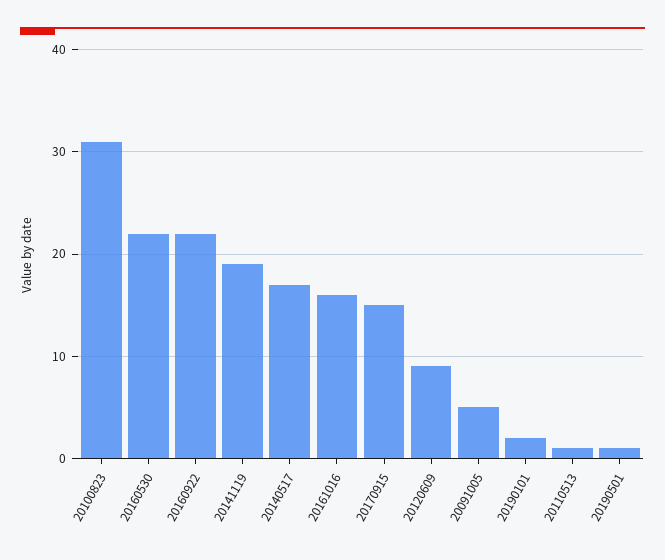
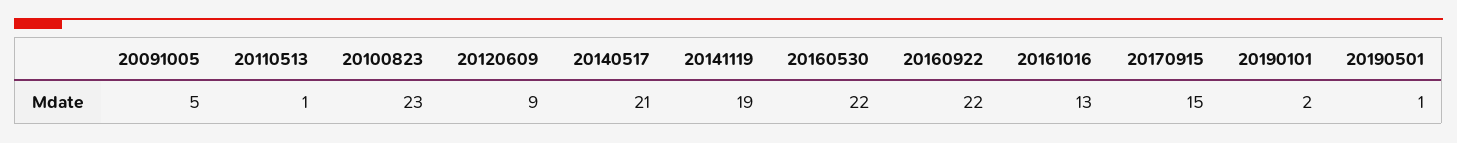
20100823: 31 -> 23
20140517: 17 -> 21
20161016: 16 -> 13

